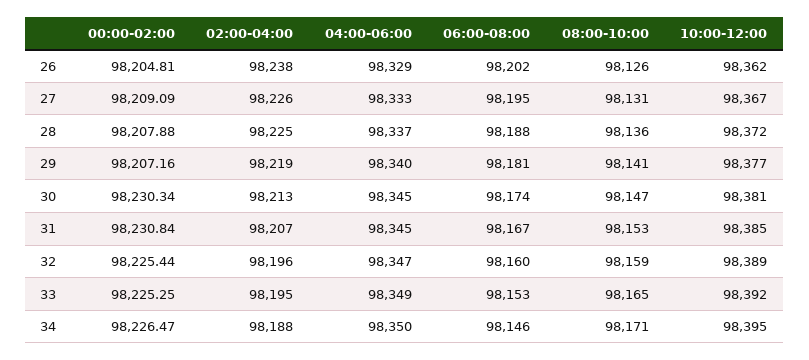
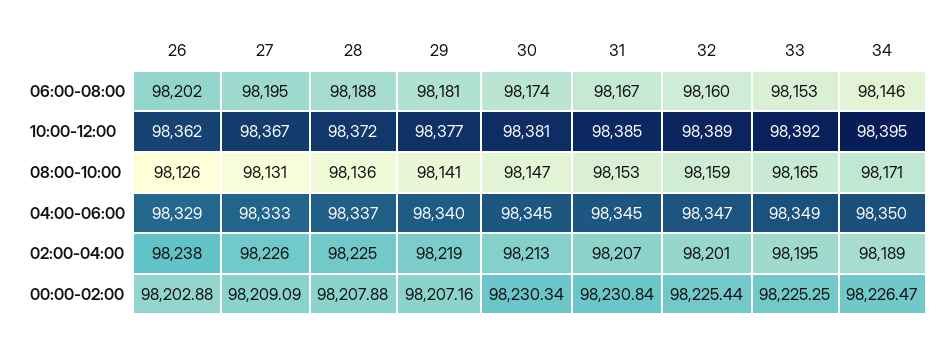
00:00-02:00, 26: 98204.81 -> 98202.88
02:00-04:00, 32: 98196 -> 98201
02:00-04:00, 34: 98188 -> 98189

